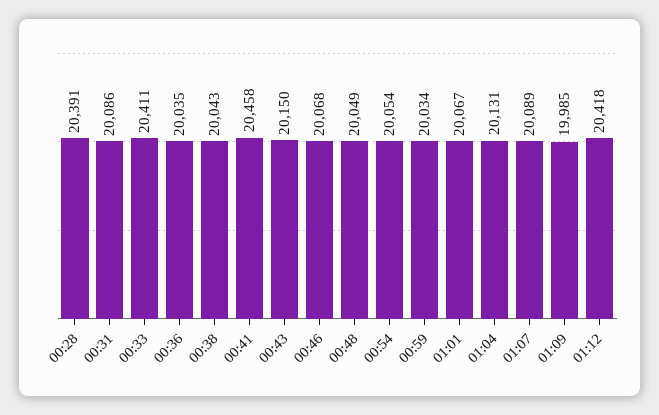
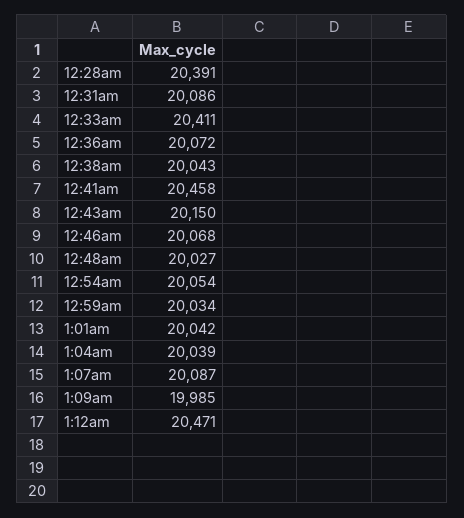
00:36: 20035 -> 20072
00:48: 20049 -> 20027
01:01: 20067 -> 20042
01:04: 20131 -> 20039
01:07: 20089 -> 20087
01:12: 20418 -> 20471

